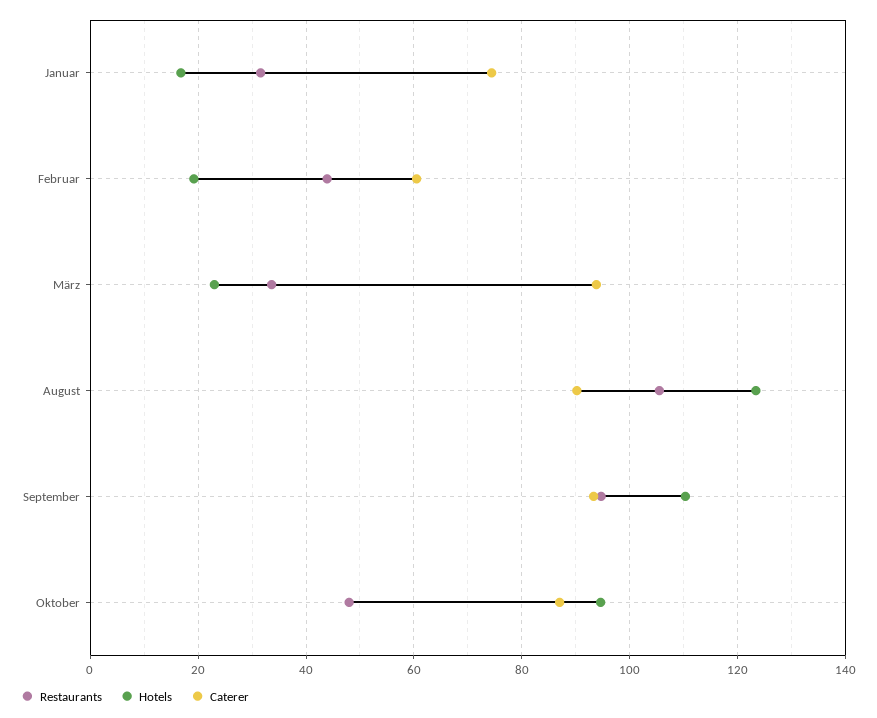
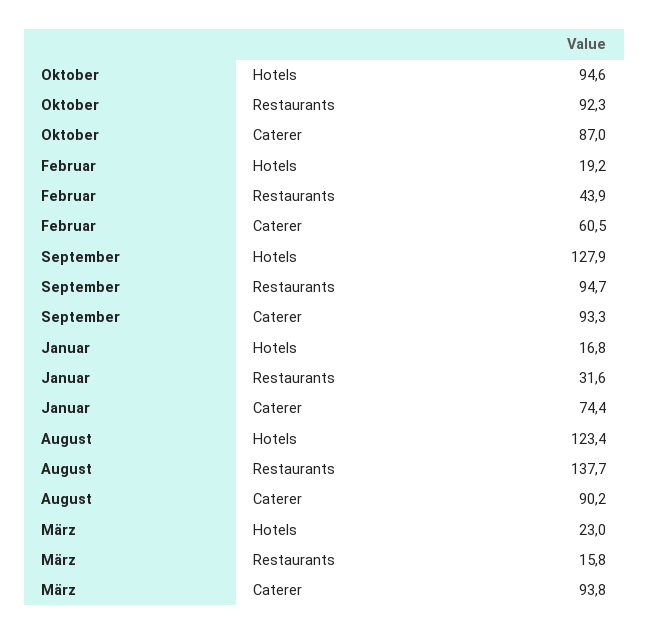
Restaurants, März: 34 -> 15.8
Restaurants, August: 106 -> 137.7
Hotels, September: 110 -> 127.9
Restaurants, Oktober: 48 -> 92.3

